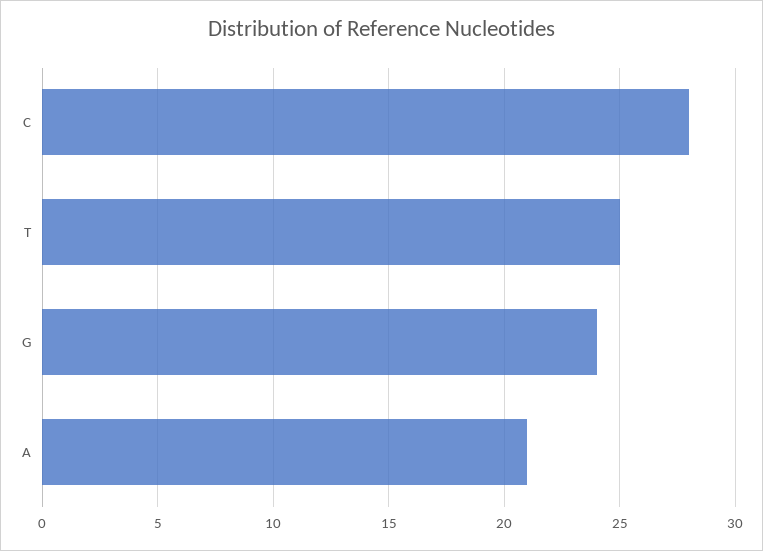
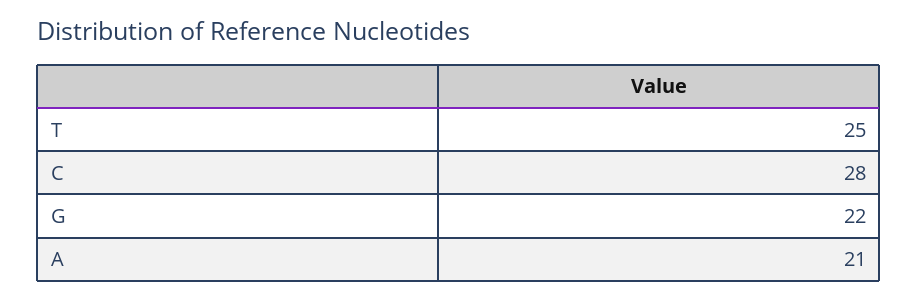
G: 24 -> 22

